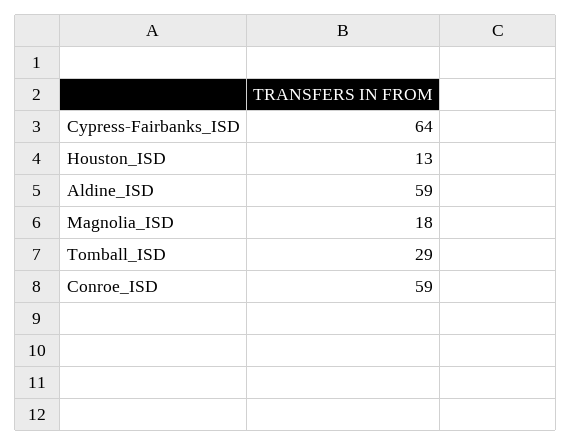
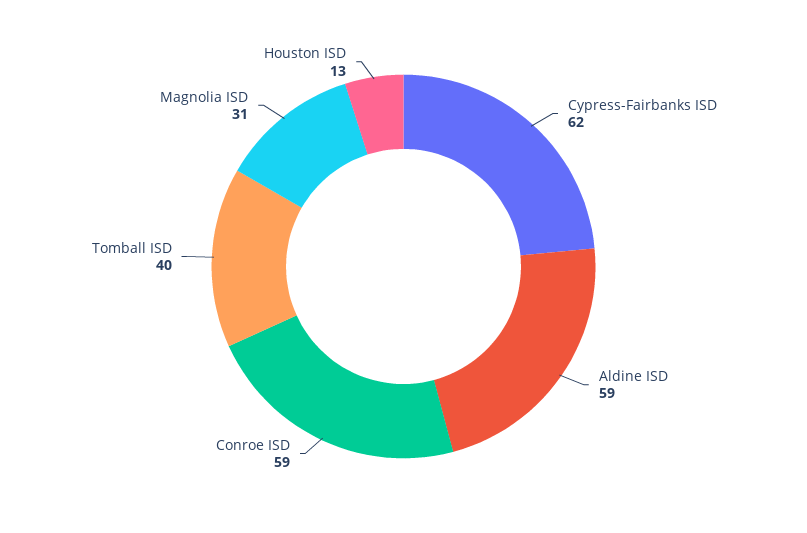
Cypress-Fairbanks_ISD: 64 -> 62
Magnolia_ISD: 18 -> 31
Tomball_ISD: 29 -> 40

